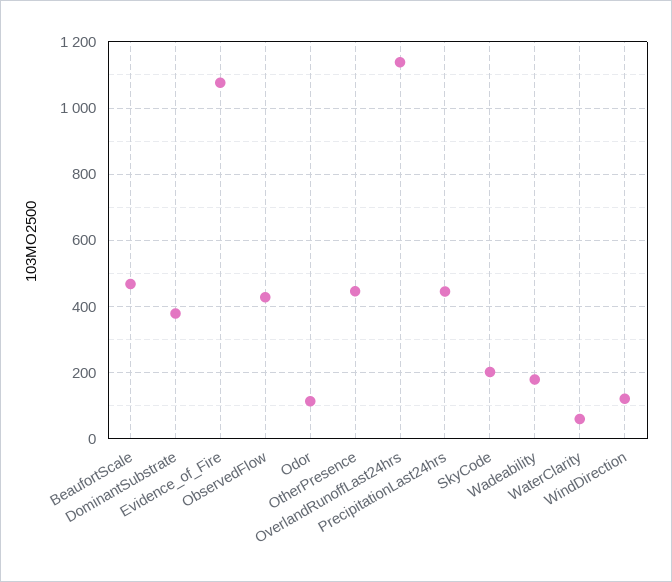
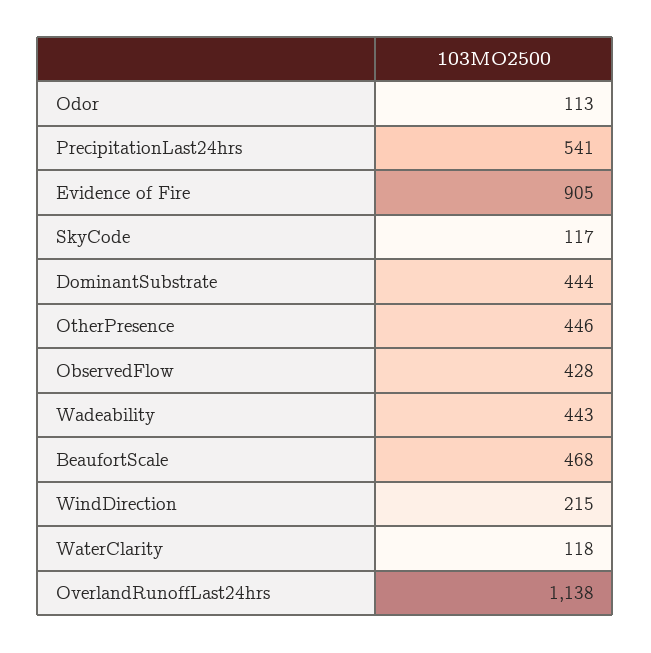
DominantSubstrate: 380 -> 444
Evidence_of_Fire: 1080 -> 905
PrecipitationLast24hrs: 440 -> 541
SkyCode: 200 -> 117
Wadeability: 180 -> 443
WaterClarity: 60 -> 118
WindDirection: 120 -> 215

